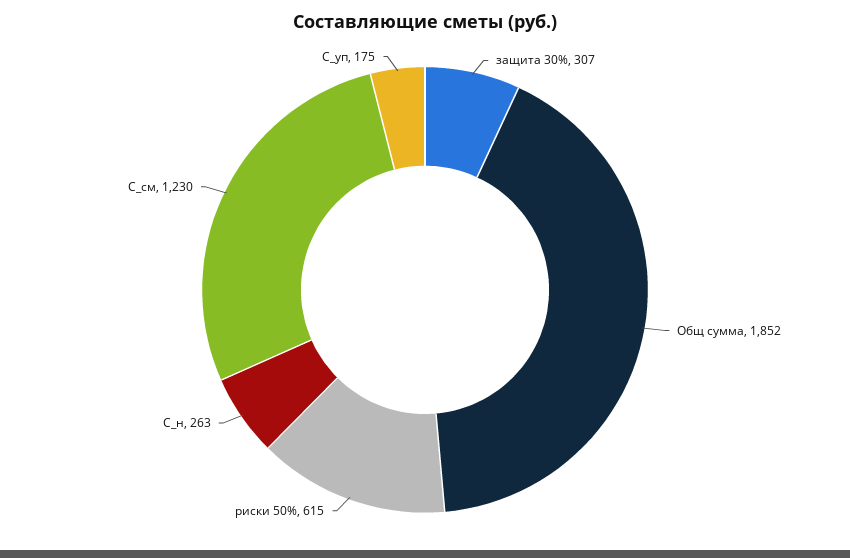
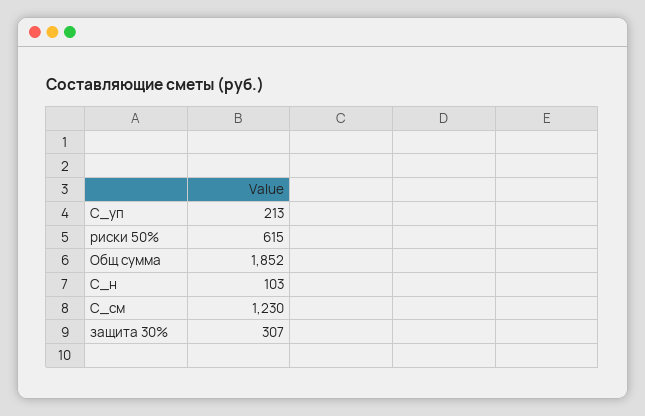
С_н: 263 -> 103
С_уп: 175 -> 213

